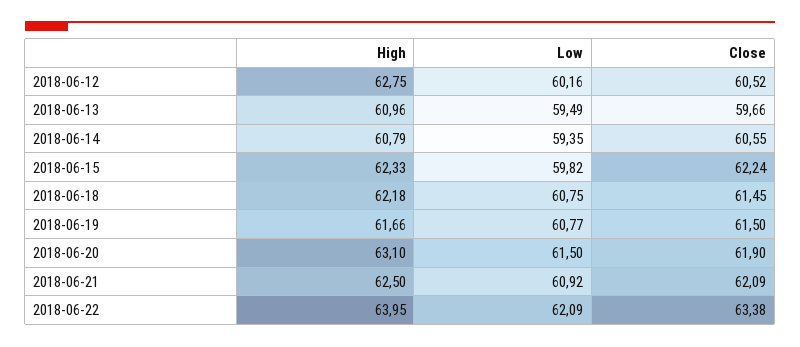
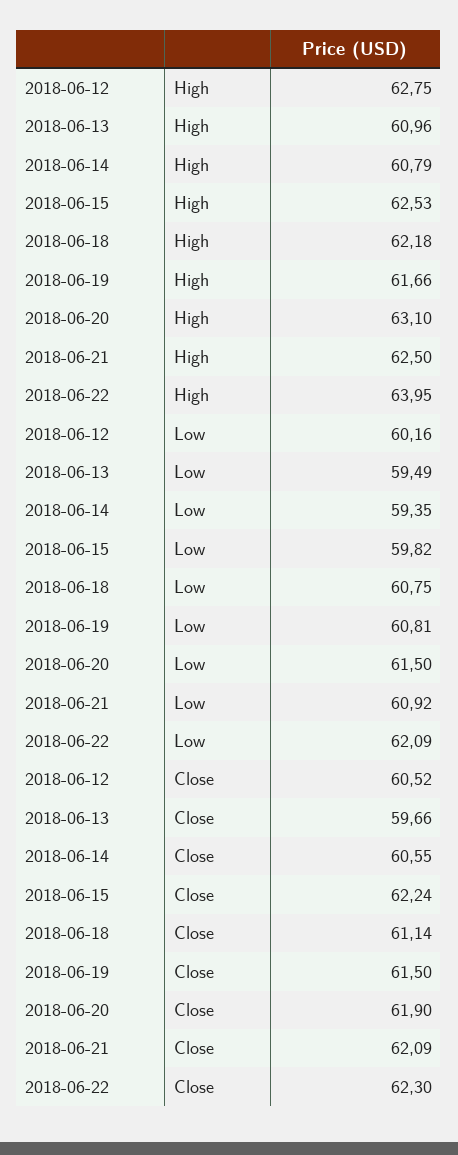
High, 2018-06-15: 62.33 -> 62.53
Close, 2018-06-18: 61.45 -> 61.14
Low, 2018-06-19: 60.77 -> 60.81
Close, 2018-06-22: 63.38 -> 62.3

